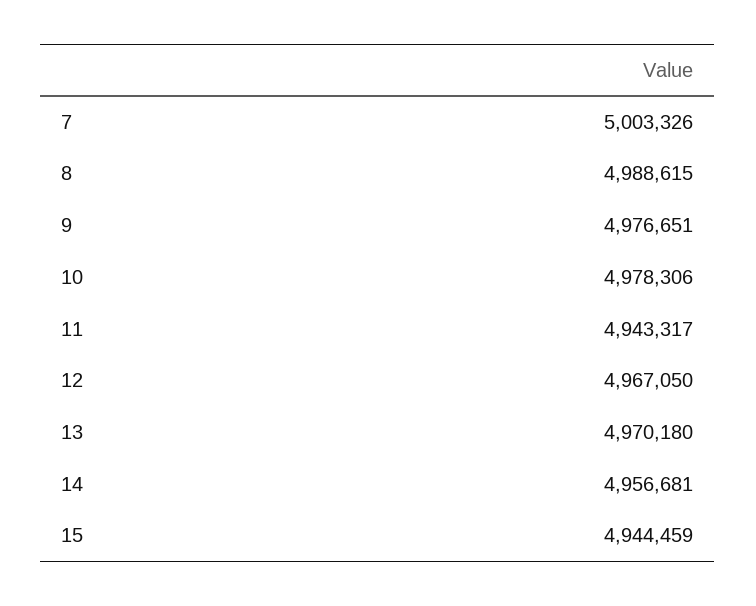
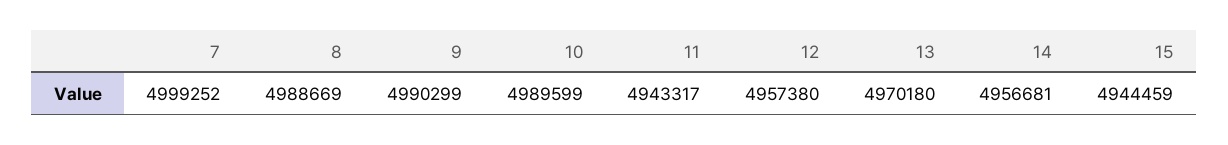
7: 5003326 -> 4999252
8: 4988615 -> 4988669
9: 4976651 -> 4990299
10: 4978306 -> 4989599
12: 4967050 -> 4957380

